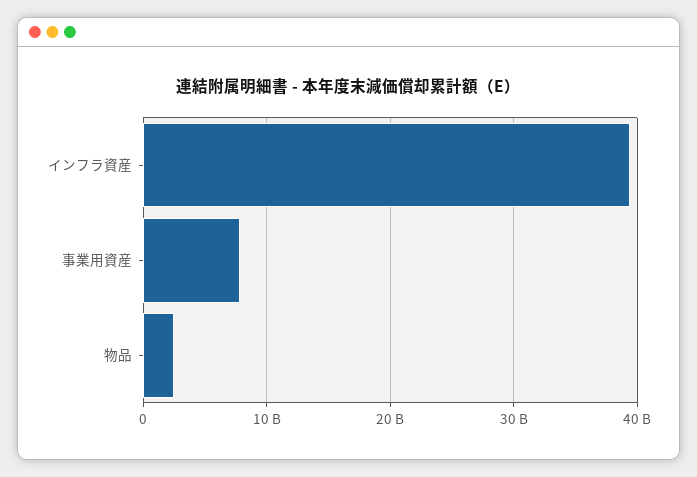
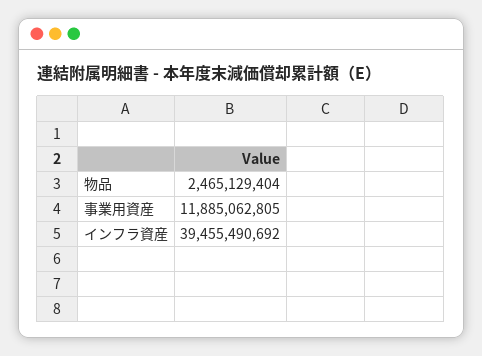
事業用資産: 8000000000 -> 11885062805

